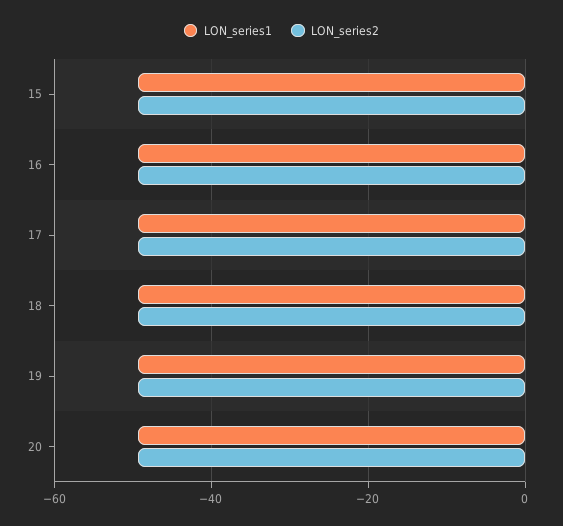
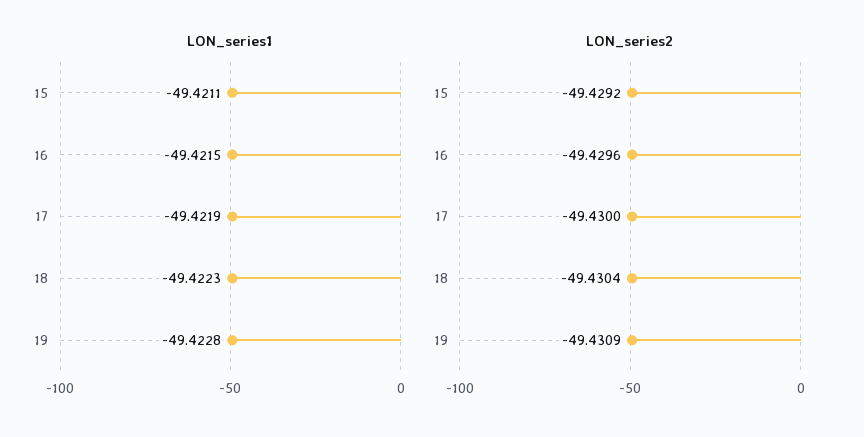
LON_series1, 20: -50 -> none
LON_series2, 20: -50 -> none

